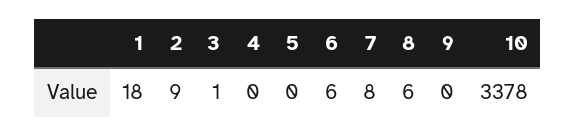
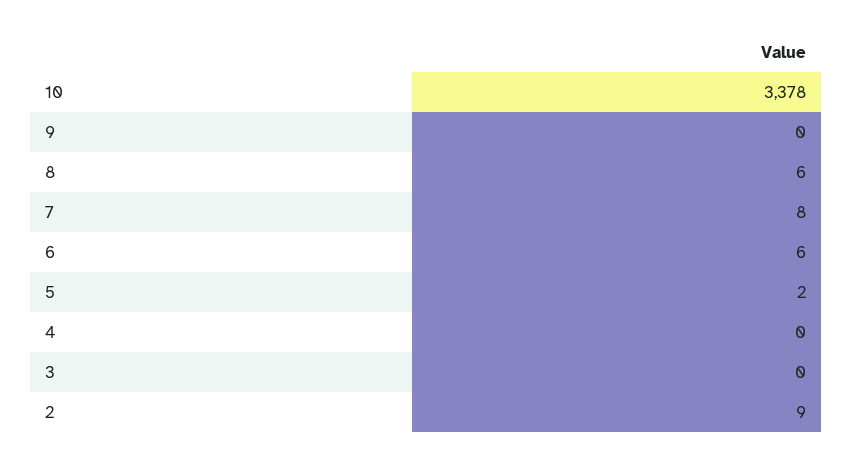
1: 18 -> none
3: 1 -> 0
5: 0 -> 2

